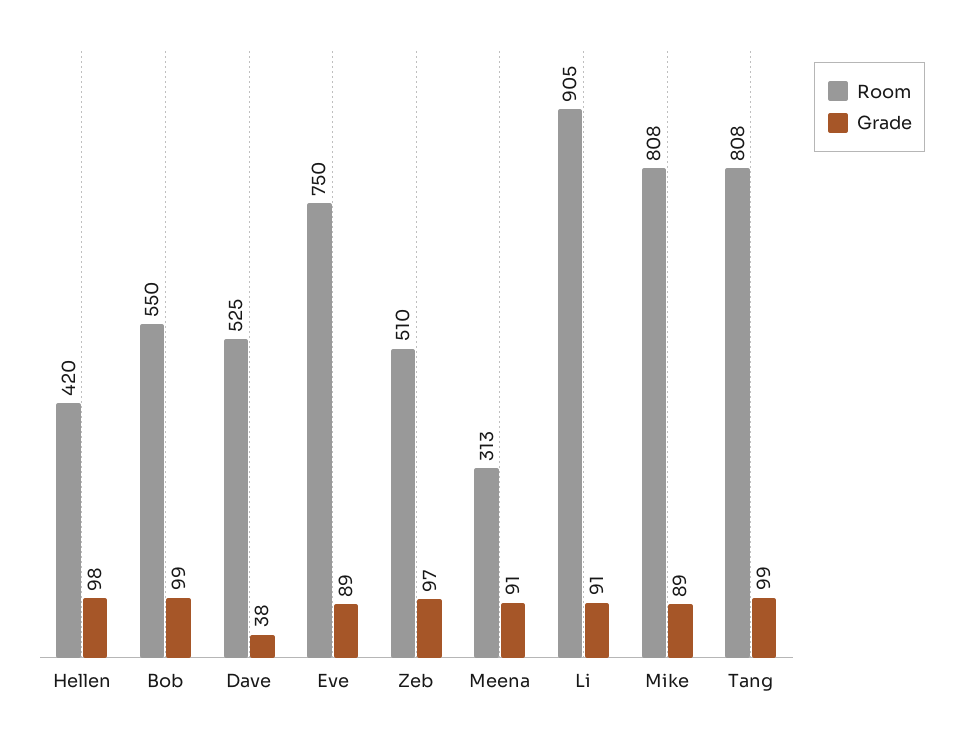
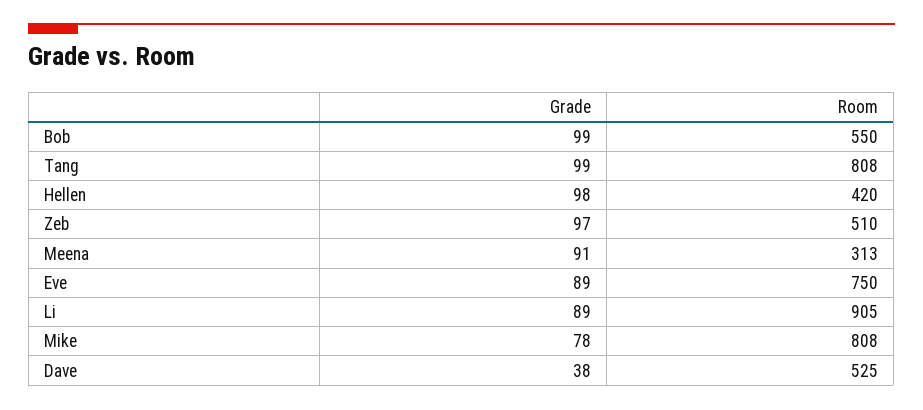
Grade, Li: 91 -> 89
Grade, Mike: 89 -> 78

